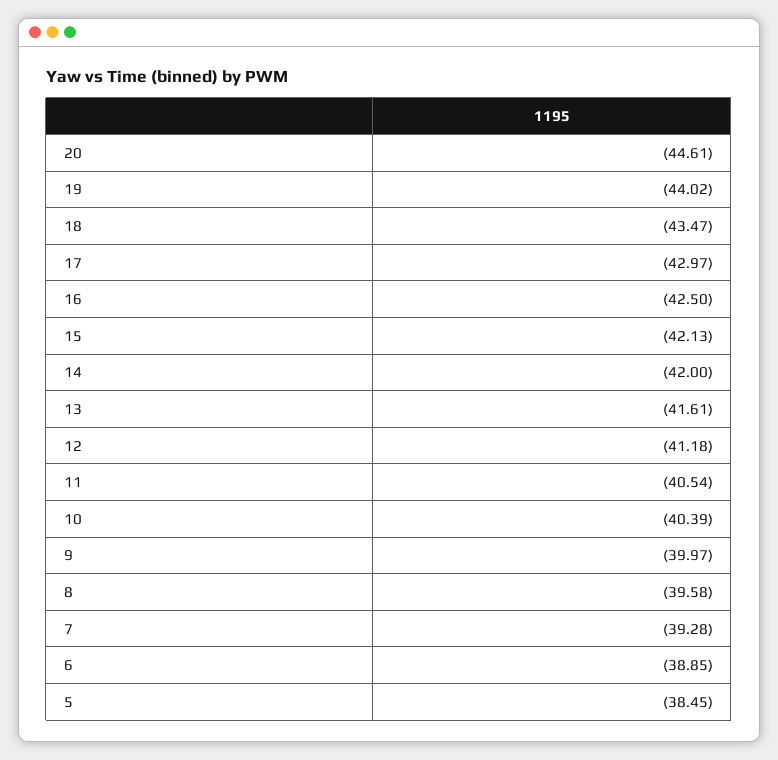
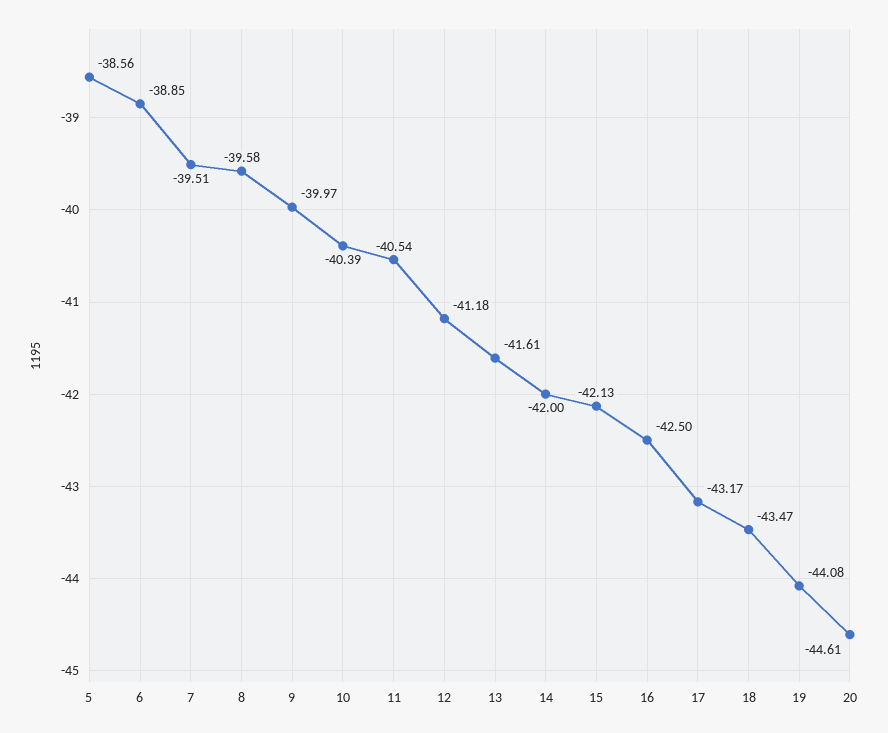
19: -44.02 -> -44.08
17: -42.97 -> -43.17
7: -39.28 -> -39.51
5: -38.45 -> -38.56

